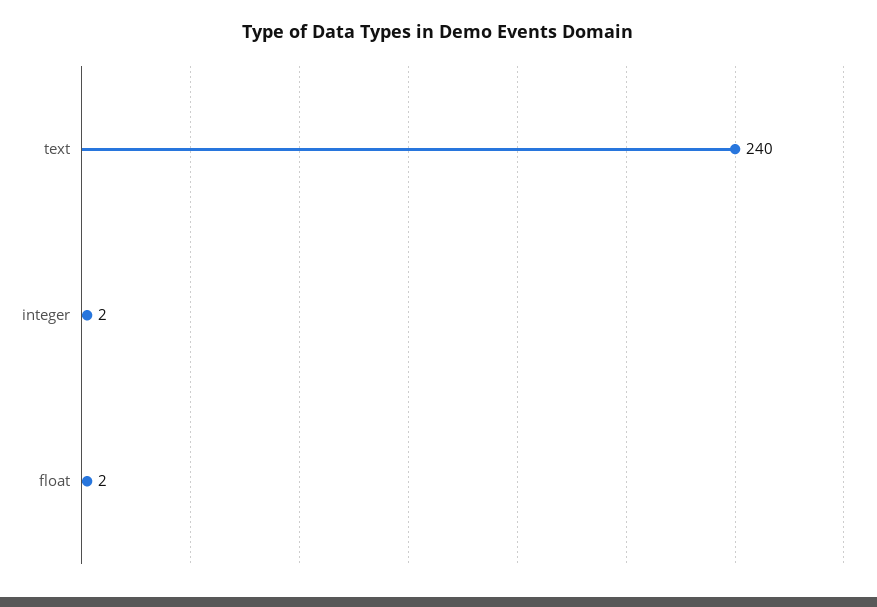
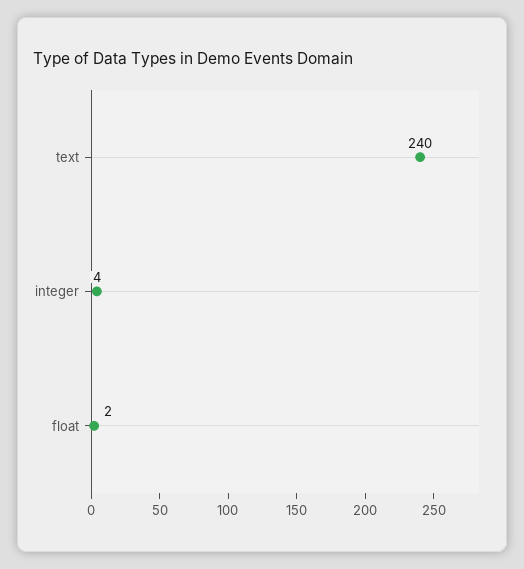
integer: 2 -> 4

